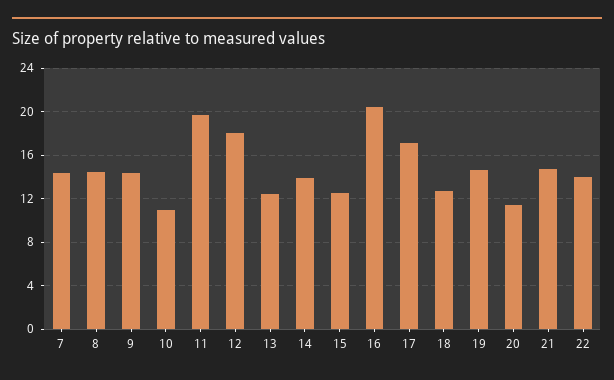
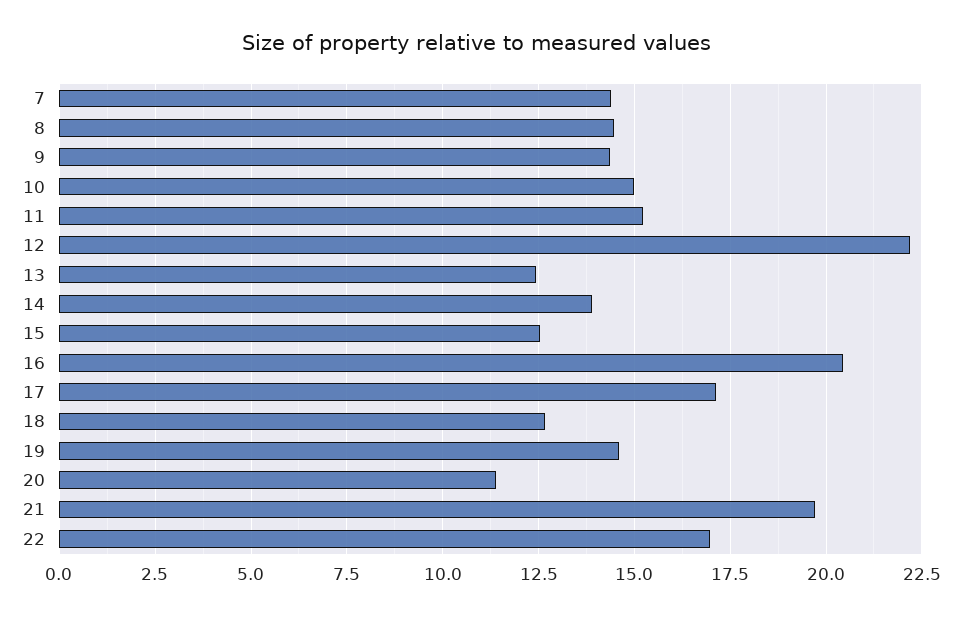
10: 11 -> 15
11: 20 -> 15.25
12: 18 -> 22.25
21: 15 -> 19.75
22: 14 -> 17

